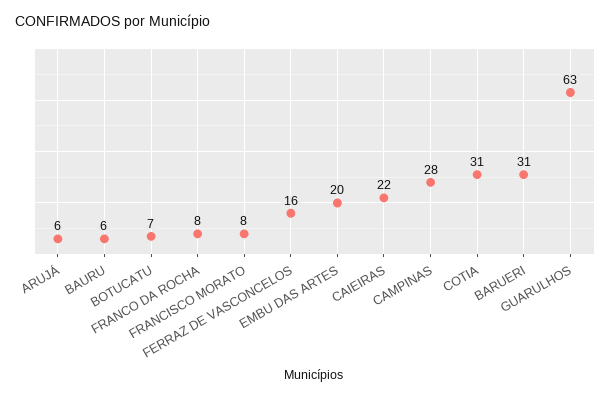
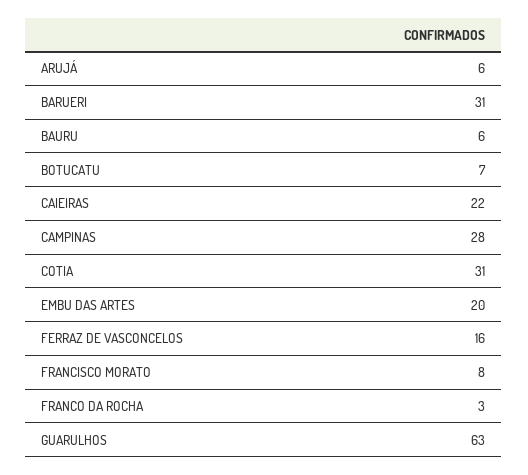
FRANCO DA ROCHA: 8 -> 3

